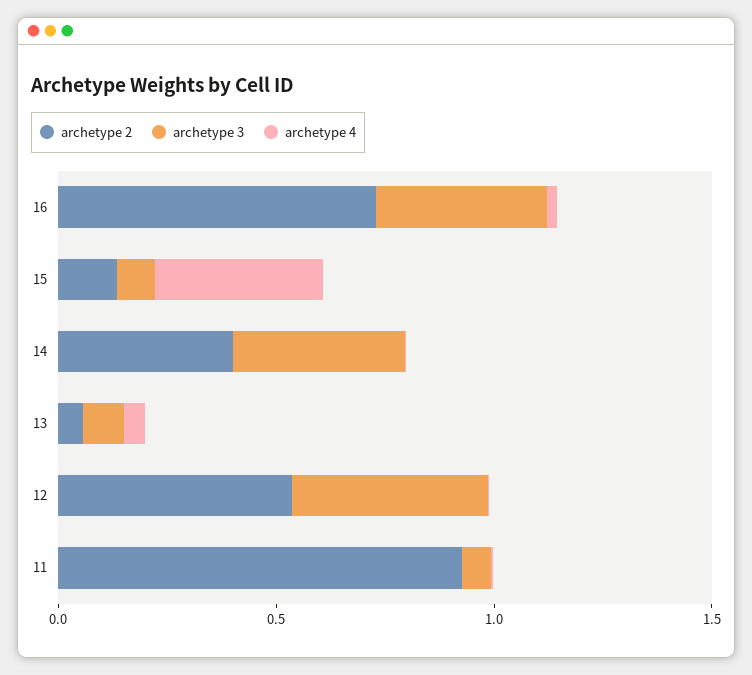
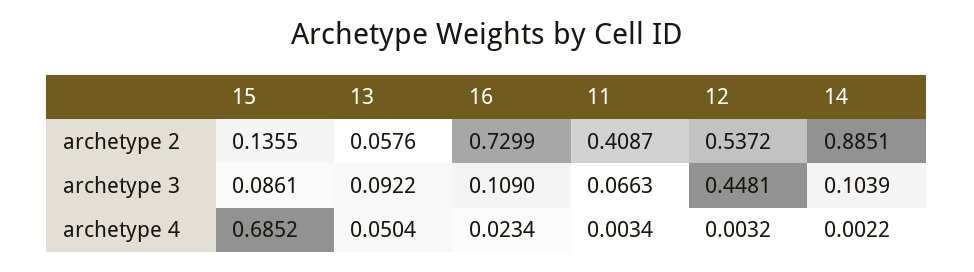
archetype 3, 16: 0.4 -> 0.109
archetype 4, 15: 0.4 -> 0.6852
archetype 2, 14: 0.4 -> 0.8851
archetype 3, 14: 0.4 -> 0.1039
archetype 2, 11: 0.9 -> 0.4087

